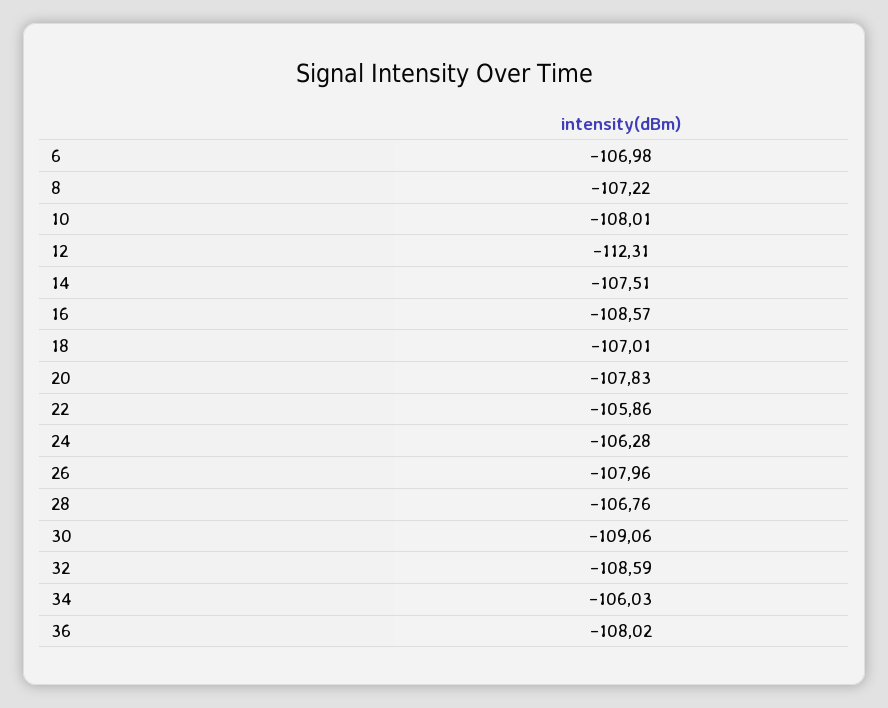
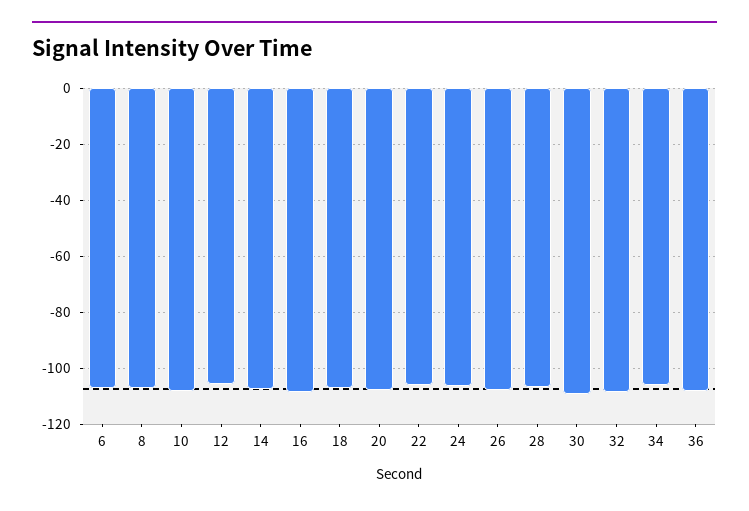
12: -112.31 -> -105

